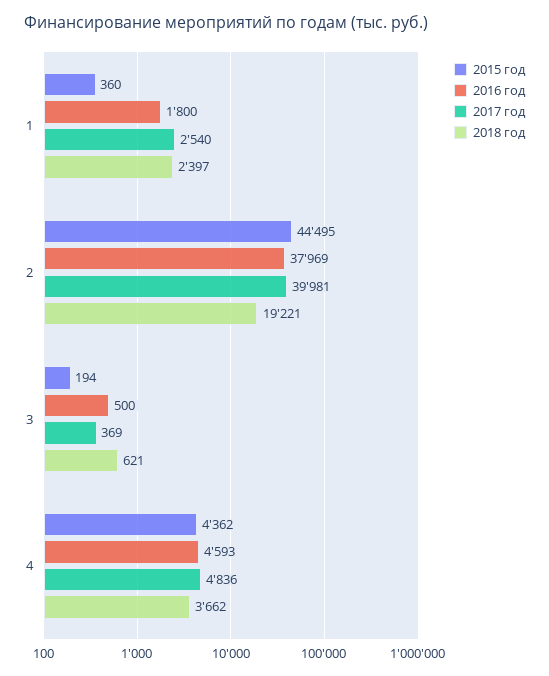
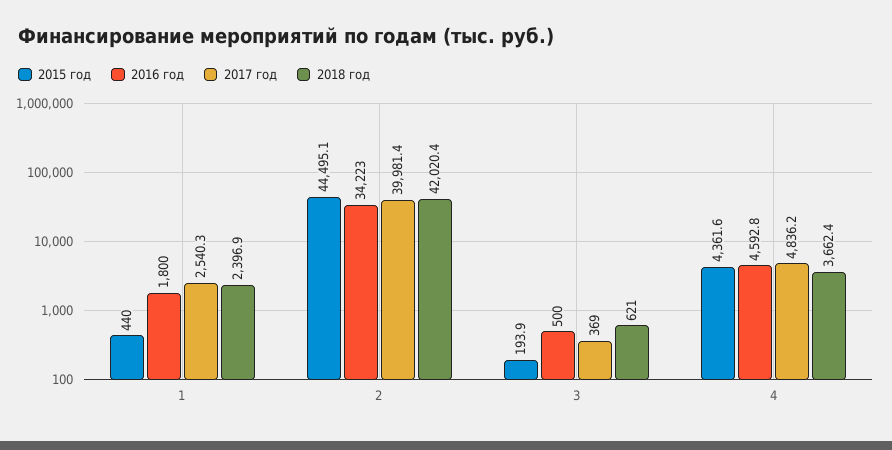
2015 год, 1: 360 -> 440
2016 год, 2: 37969 -> 34223
2018 год, 2: 19221 -> 42020.4

